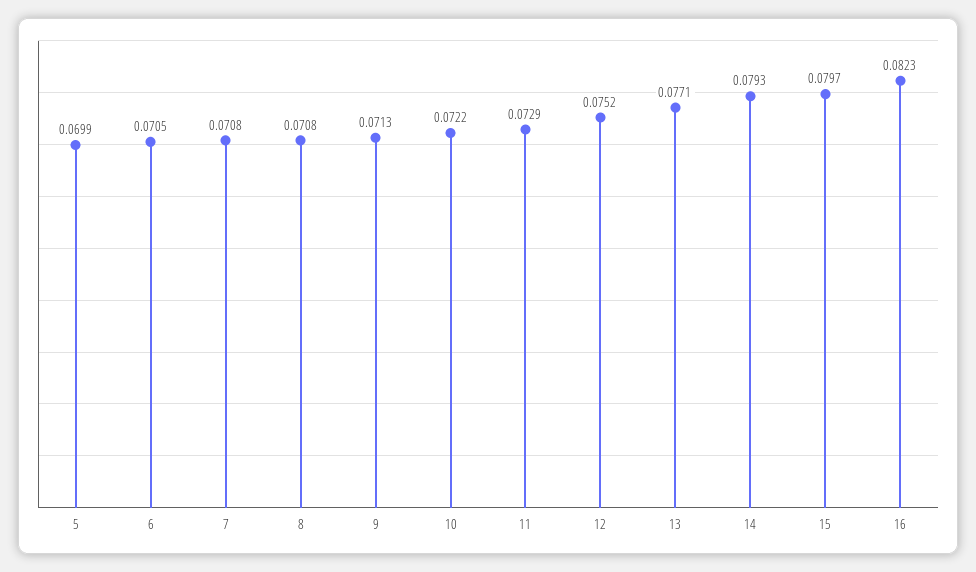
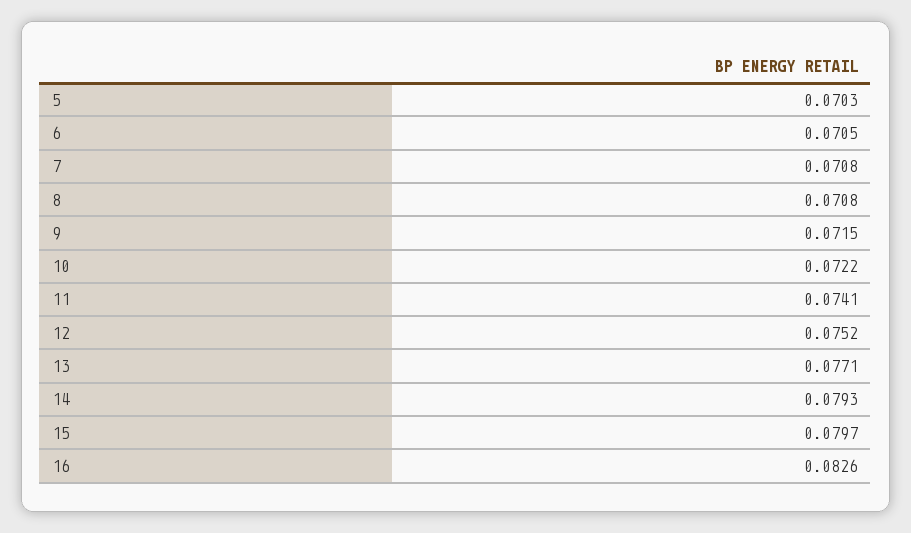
5: 0.0699 -> 0.0703
9: 0.0713 -> 0.0715
11: 0.0729 -> 0.0741
16: 0.0823 -> 0.0826

